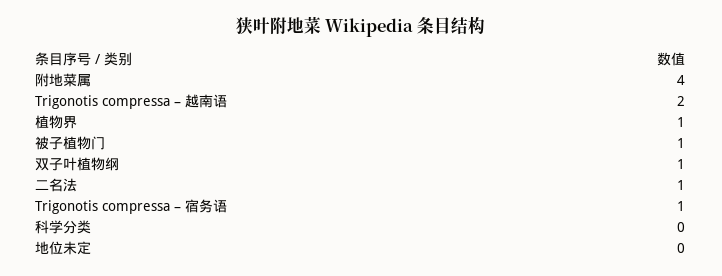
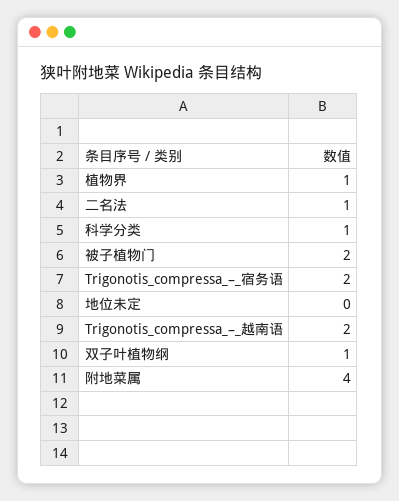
被子植物门: 1 -> 2
Trigonotis compressa – 宿务语: 1 -> 2
科学分类: 0 -> 1

